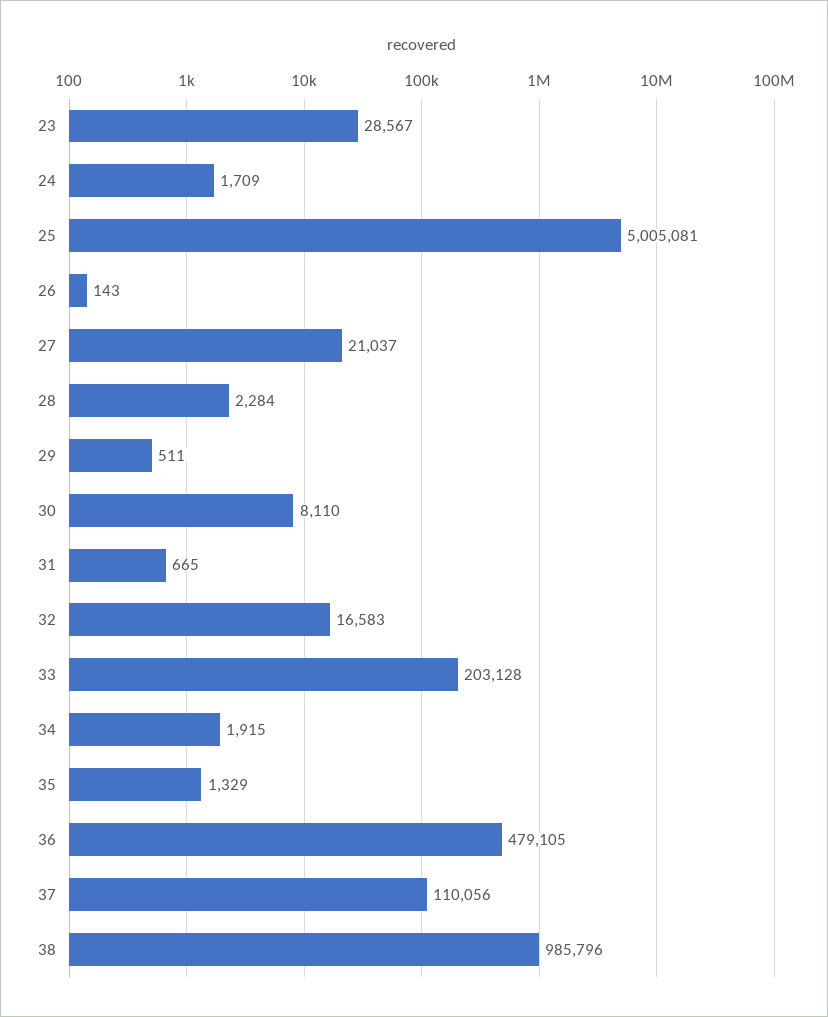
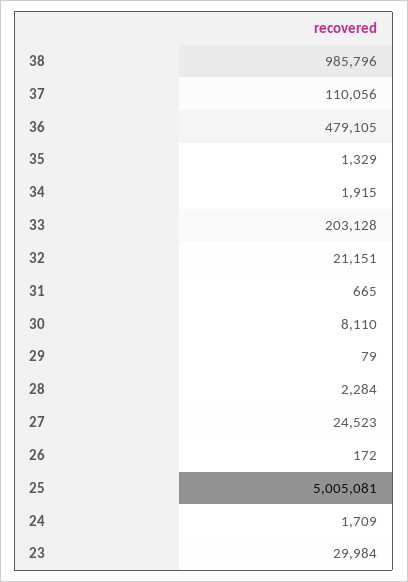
23: 28567 -> 29984
26: 143 -> 172
27: 21037 -> 24523
29: 511 -> 79
32: 16583 -> 21151

